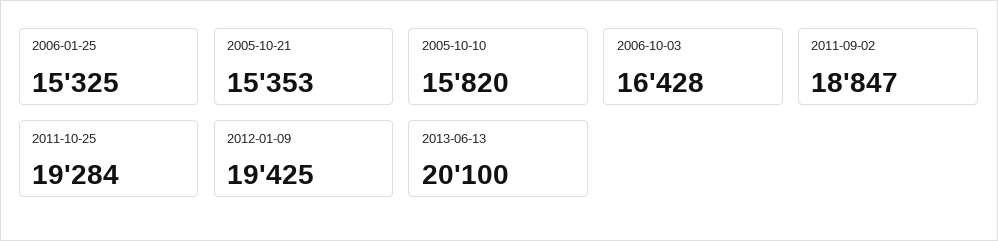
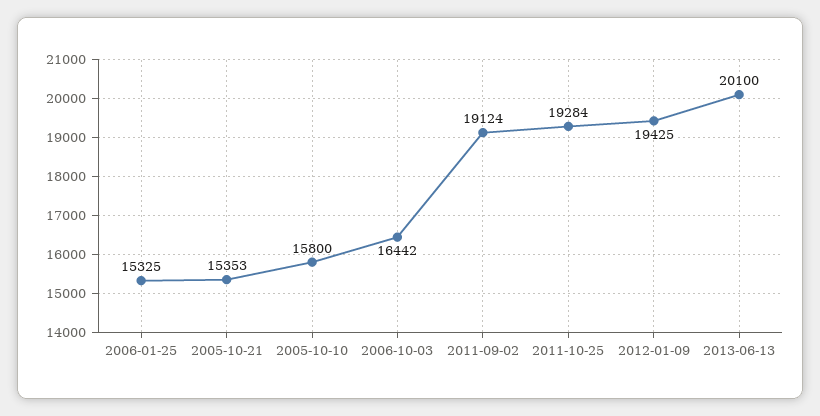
2005-10-10: 15820 -> 15800
2006-10-03: 16428 -> 16442
2011-09-02: 18847 -> 19124

